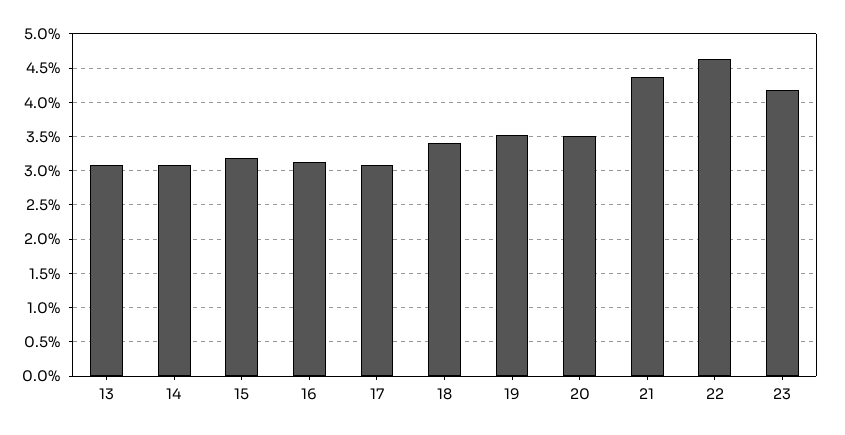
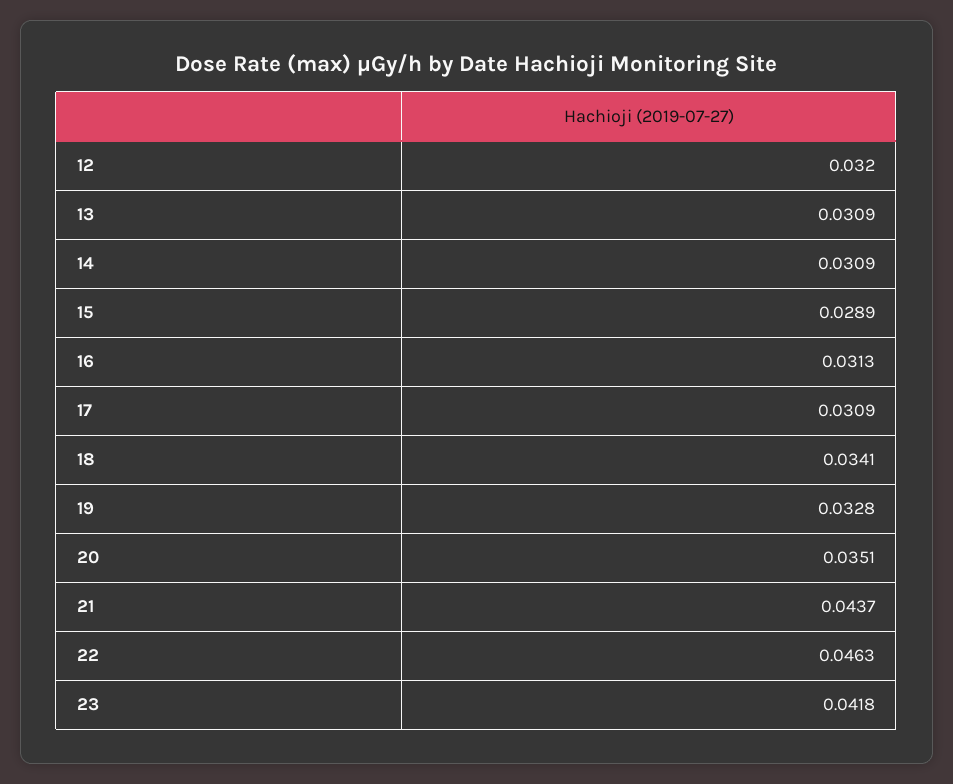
15: 0.032 -> 0.0289
19: 0.035 -> 0.0328
12: none -> 0.032

